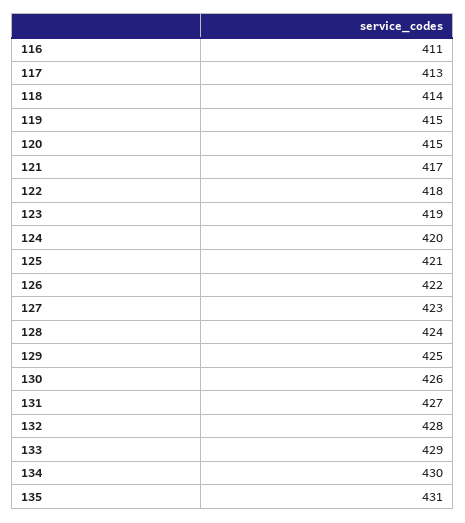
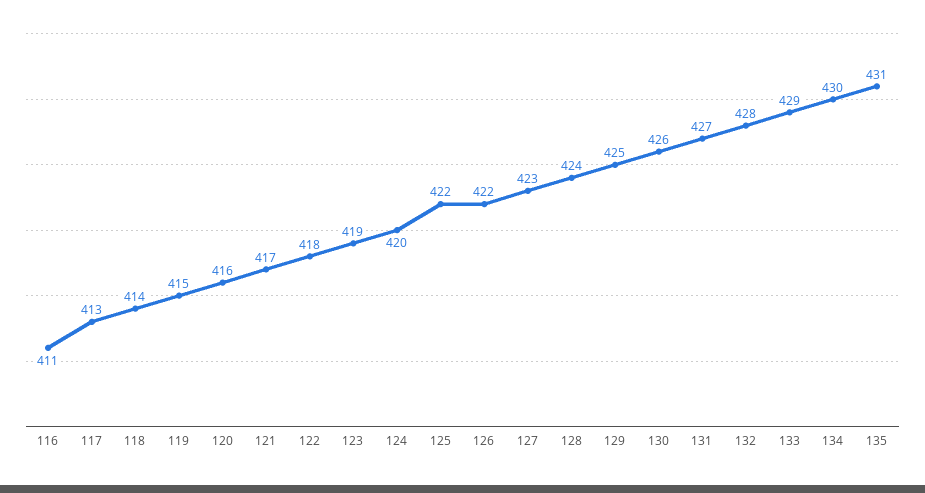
120: 415 -> 416
125: 421 -> 422

